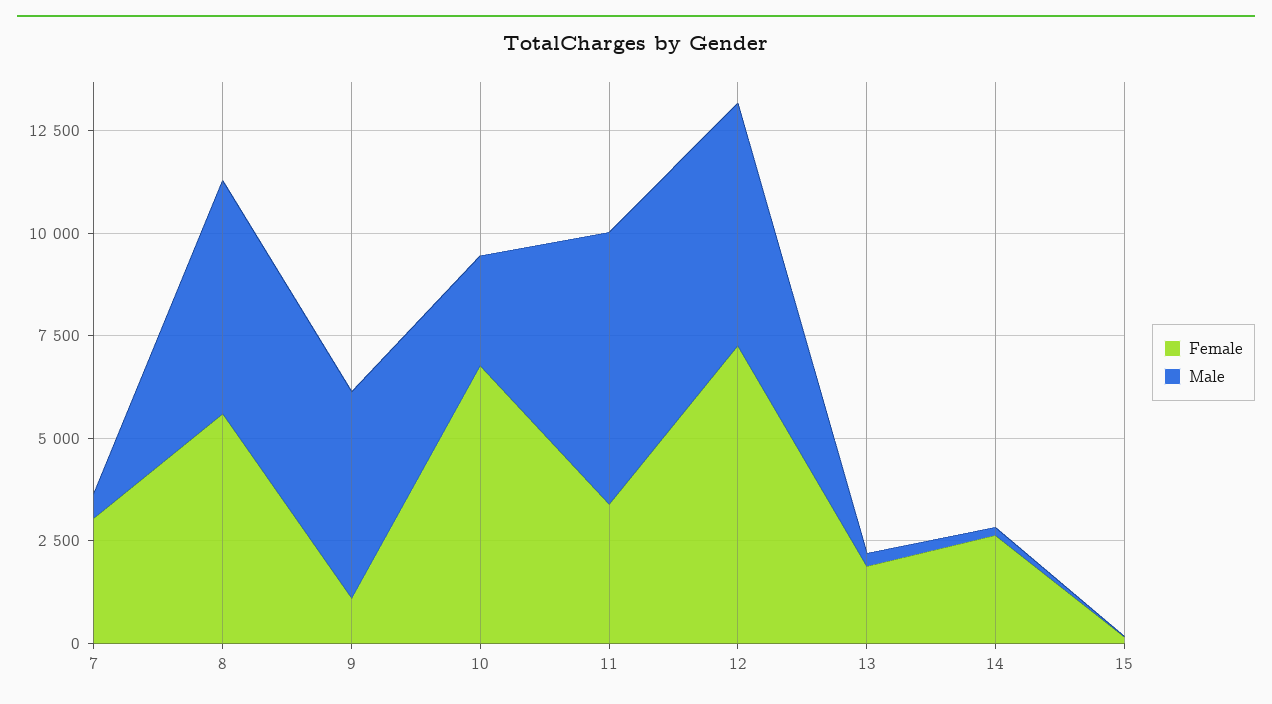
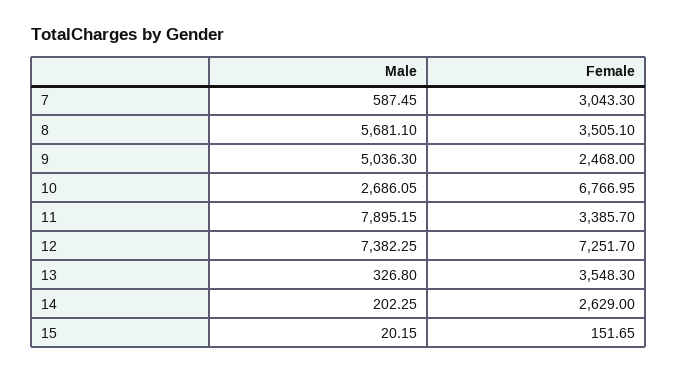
Female, 8: 5500 -> 3505.1
Female, 9: 1000 -> 2468
Male, 11: 6500 -> 7895.15
Male, 12: 6000 -> 7382.25
Female, 13: 2000 -> 3548.3

